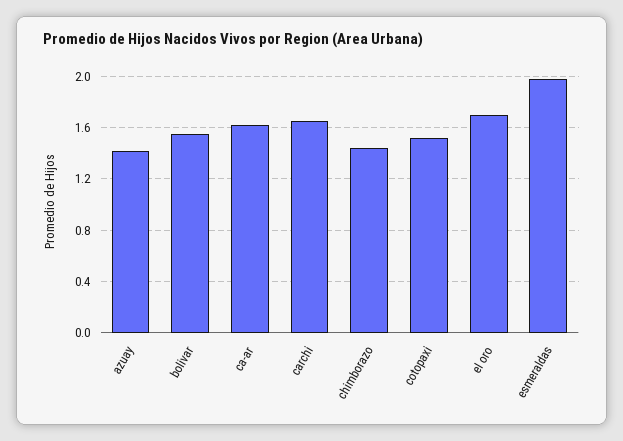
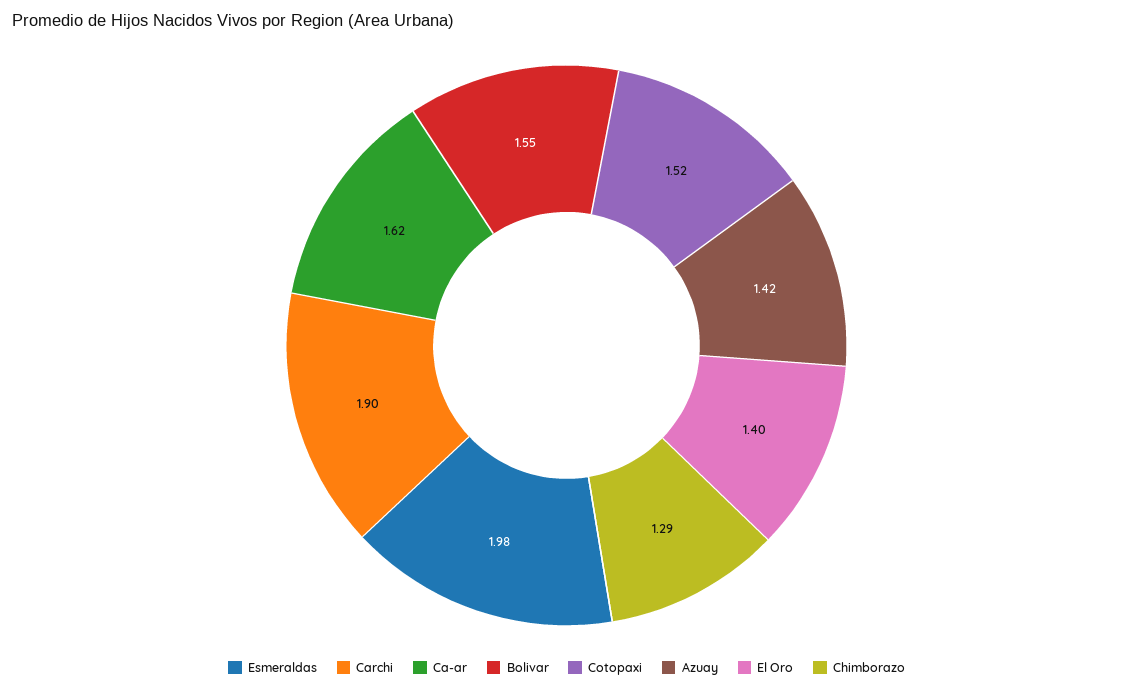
carchi: 1.65 -> 1.9
chimborazo: 1.45 -> 1.29
el oro: 1.7 -> 1.4

